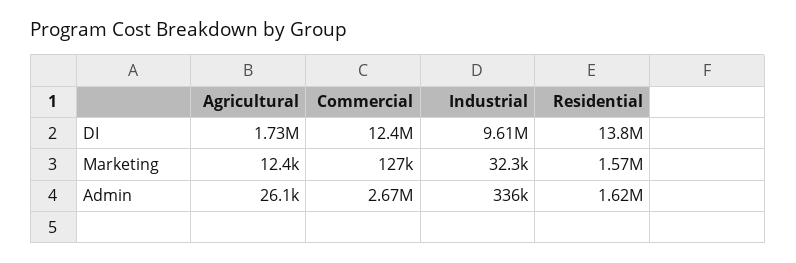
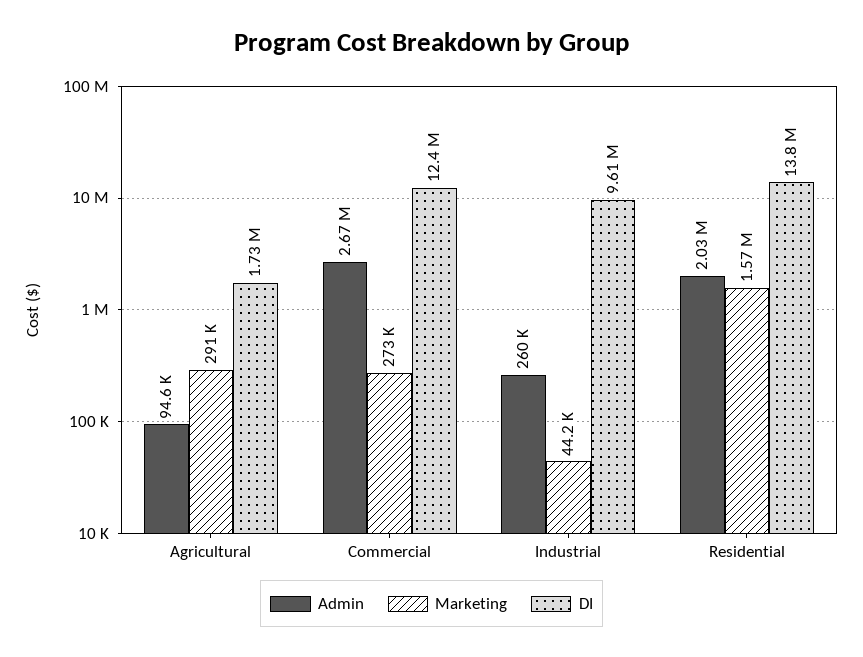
Marketing, Agricultural: 12400 -> 291000
Marketing, Commercial: 127000 -> 273000
Marketing, Industrial: 32300 -> 44200
Admin, Agricultural: 26100 -> 94600
Admin, Industrial: 336000 -> 260000
Admin, Residential: 1620000 -> 2030000

